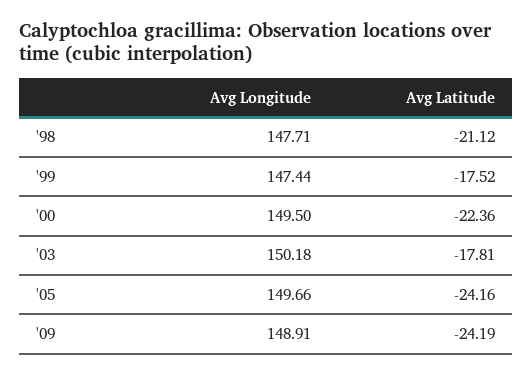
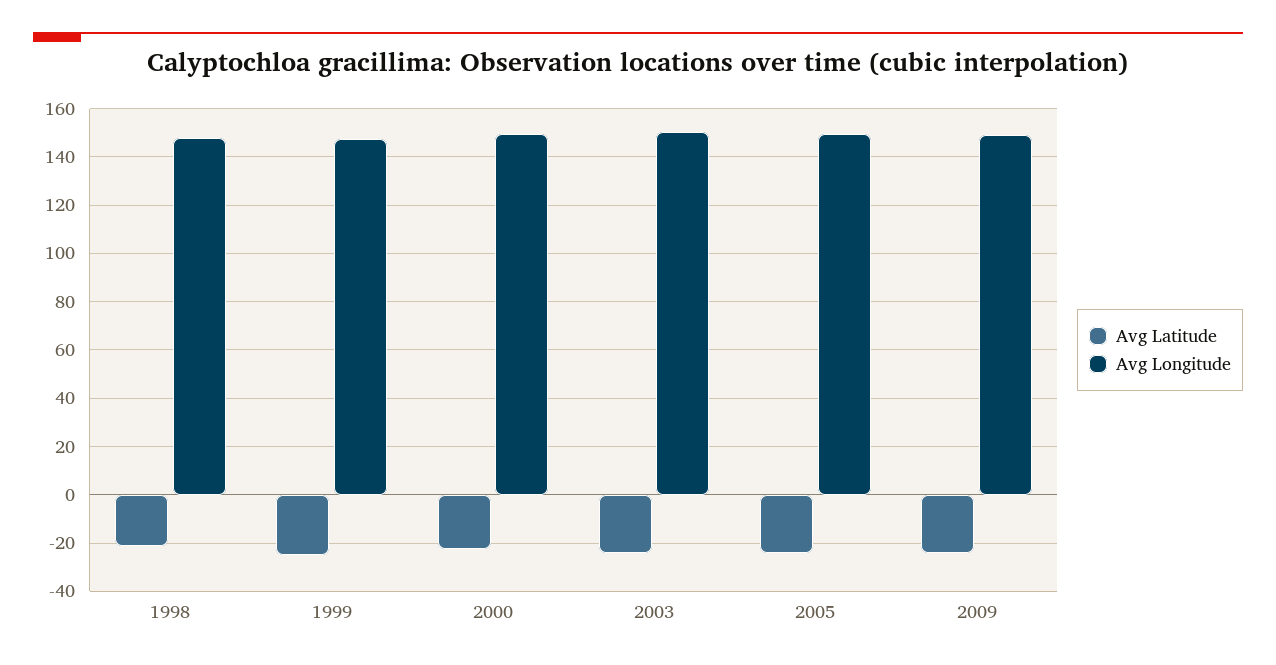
Avg Latitude, '99: -17.52 -> -25
Avg Latitude, '03: -17.81 -> -25

